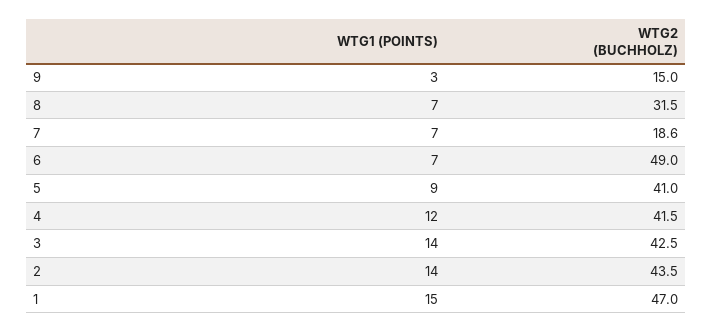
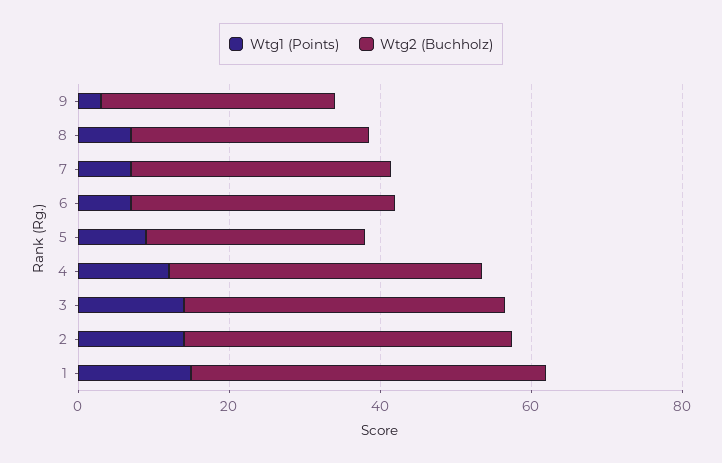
WTG2 (BUCHHOLZ), 9: 15 -> 30
WTG2 (BUCHHOLZ), 7: 18.6 -> 35
WTG2 (BUCHHOLZ), 6: 49 -> 35
WTG2 (BUCHHOLZ), 5: 41 -> 30

